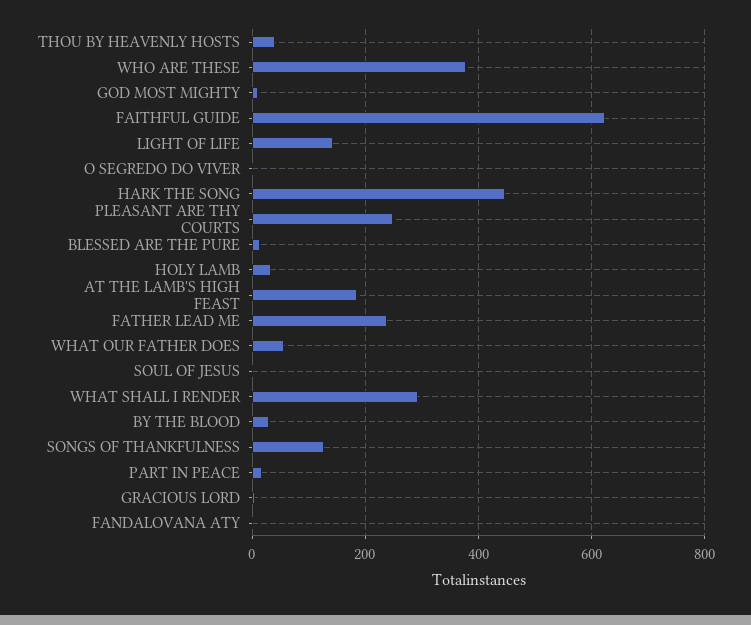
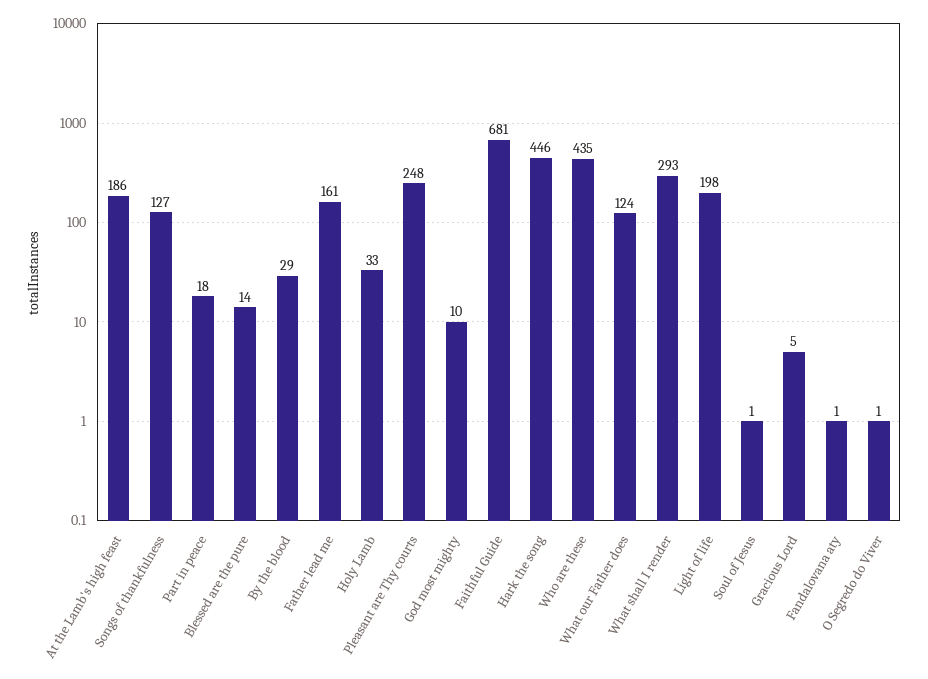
THOU BY HEAVENLY HOSTS: 40 -> none
WHO ARE THESE: 380 -> 435
FAITHFUL GUIDE: 620 -> 681
LIGHT OF LIFE: 140 -> 198
FATHER LEAD ME: 240 -> 161
WHAT OUR FATHER DOES: 60 -> 124

